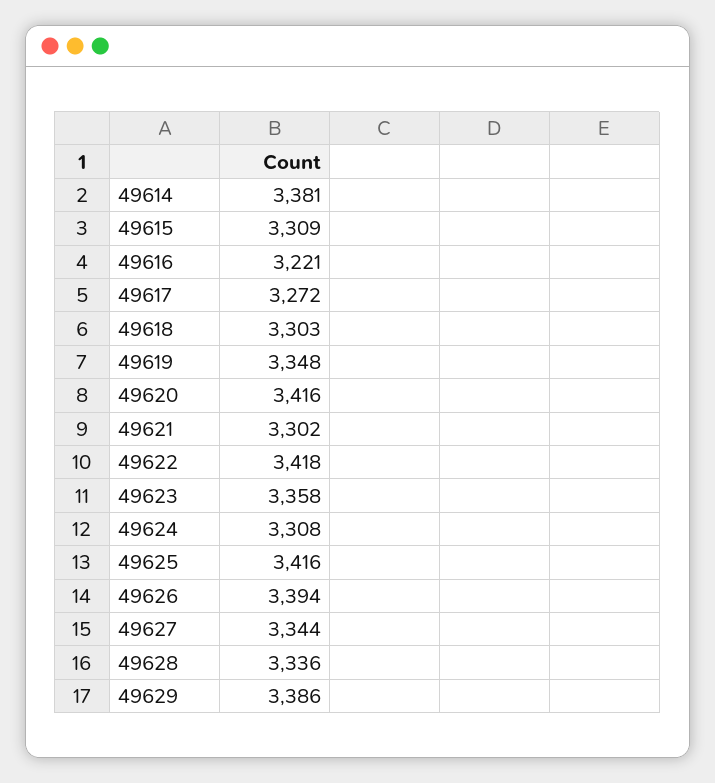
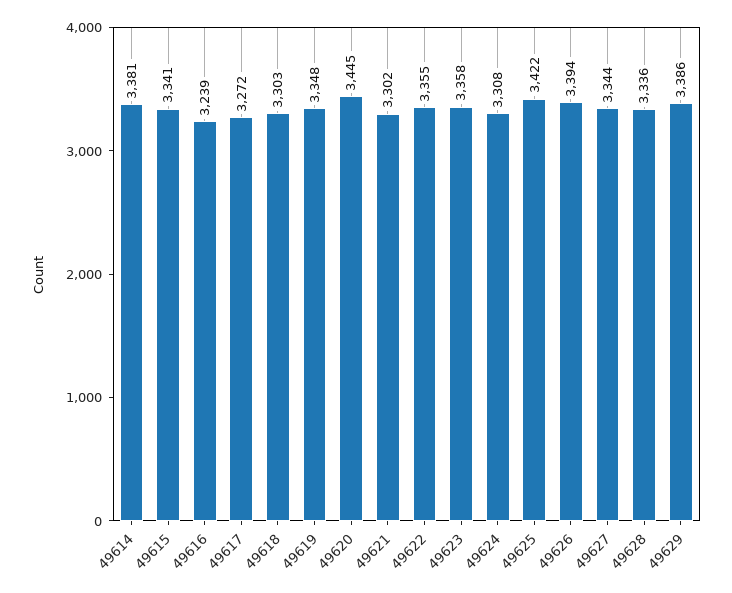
49615: 3309 -> 3341
49616: 3221 -> 3239
49620: 3416 -> 3445
49622: 3418 -> 3355
49625: 3416 -> 3422

